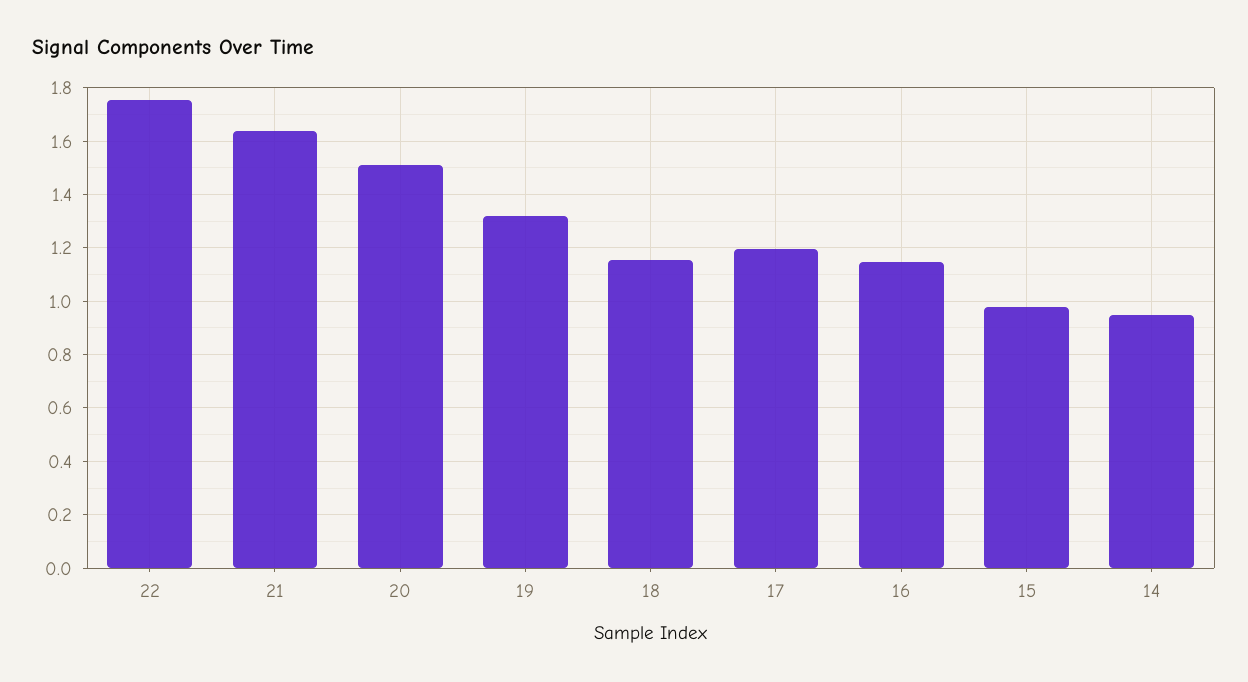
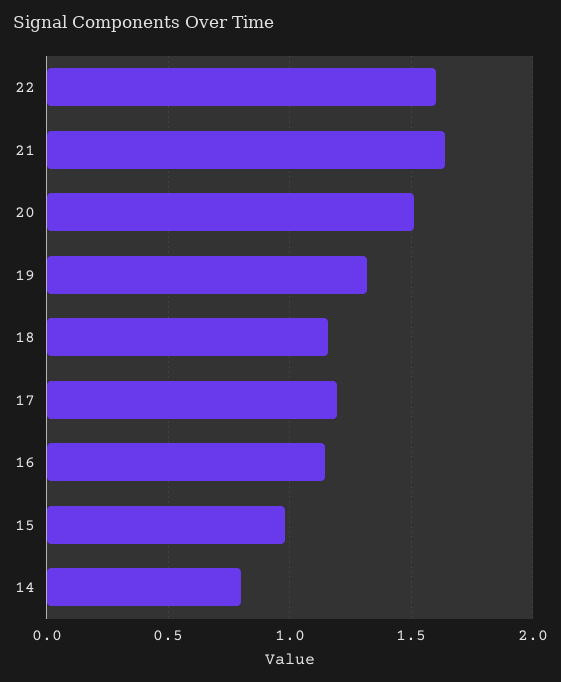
22: 1.75 -> 1.6
14: 0.95 -> 0.8

